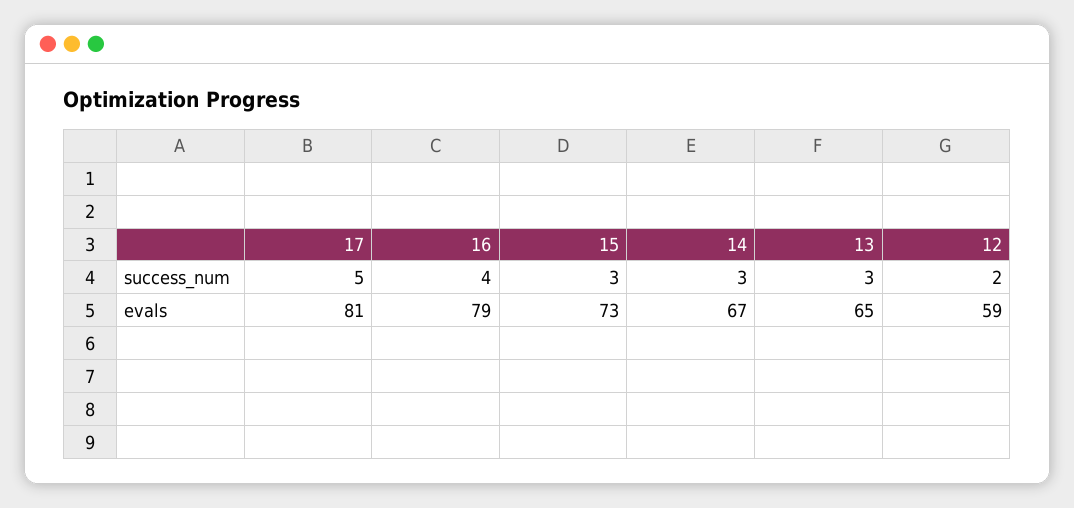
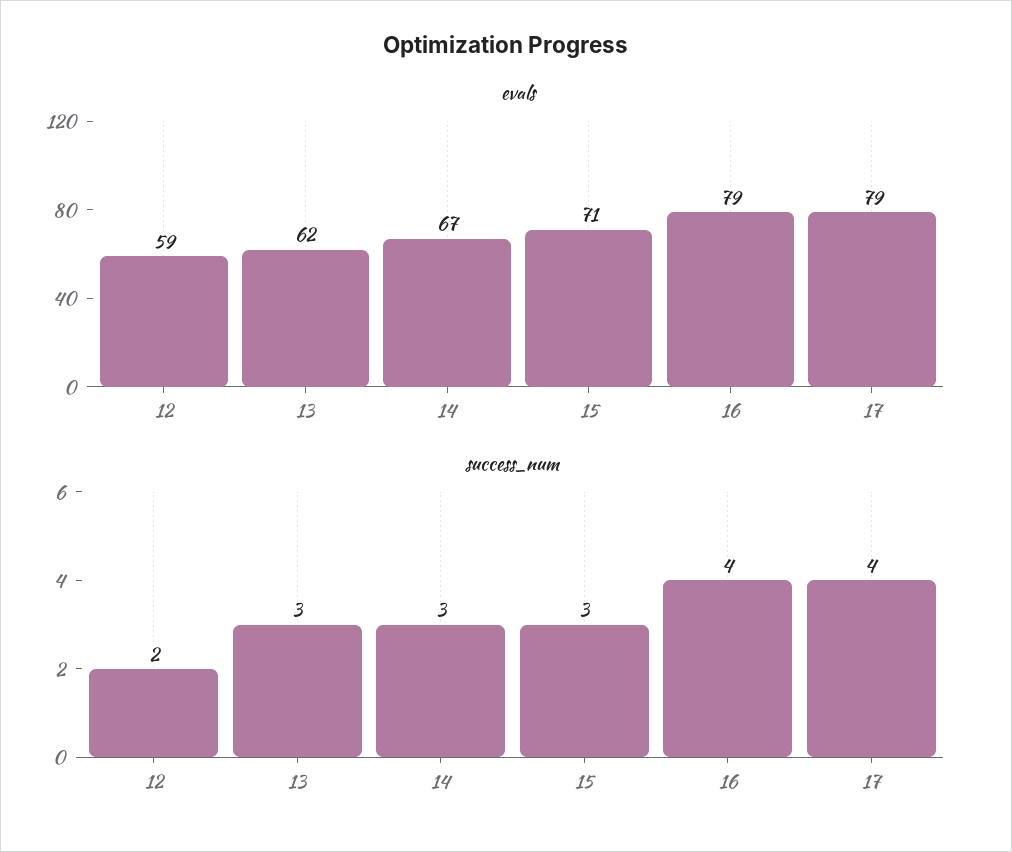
success_num, 17: 5 -> 4
evals, 17: 81 -> 79
evals, 15: 73 -> 71
evals, 13: 65 -> 62

